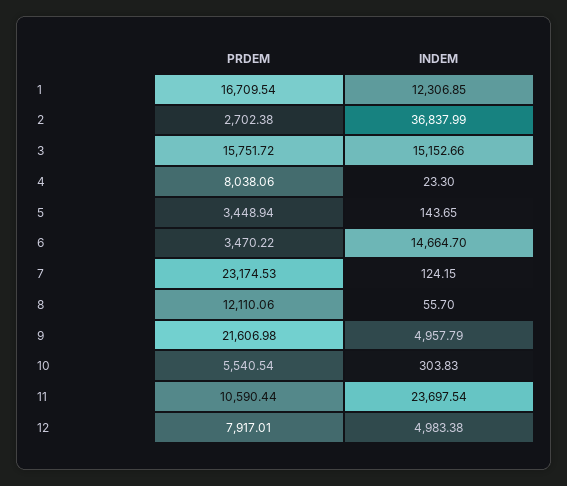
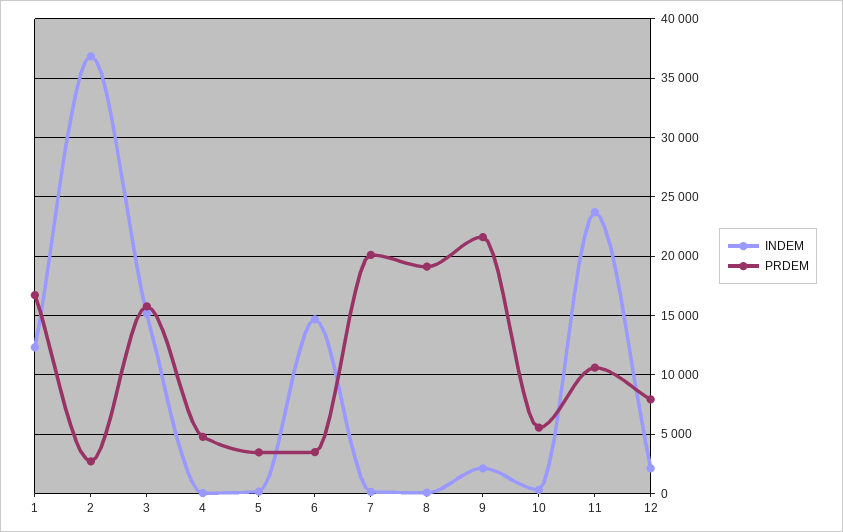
PRDEM, 4: 8038.06 -> 5000
PRDEM, 7: 23174.53 -> 20000
PRDEM, 8: 12110.06 -> 19000
INDEM, 9: 4957.79 -> 2000
INDEM, 12: 4983.38 -> 2000

